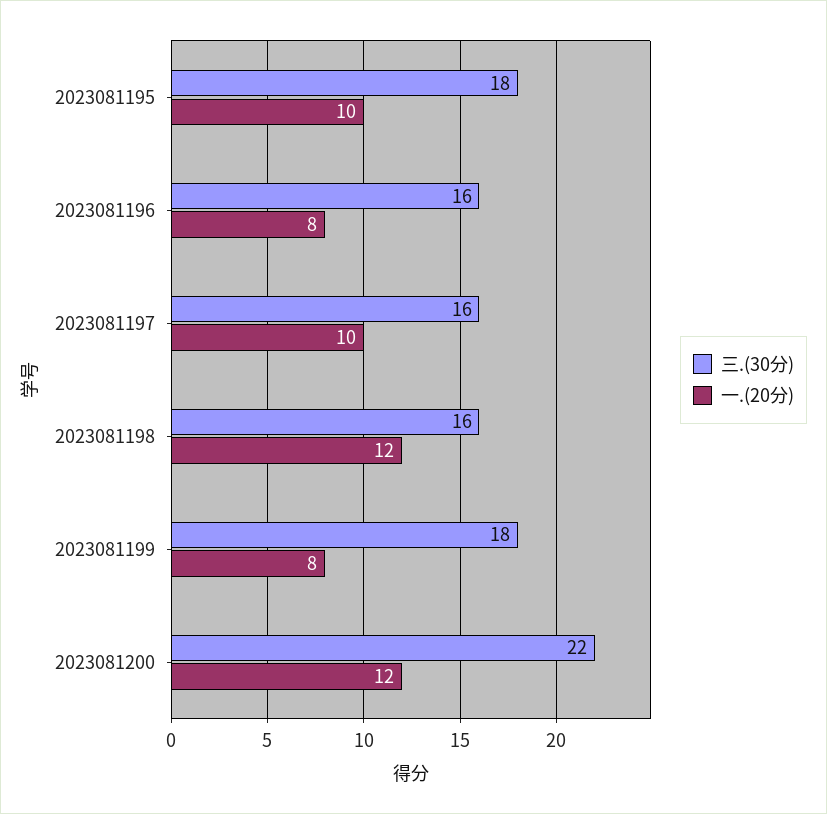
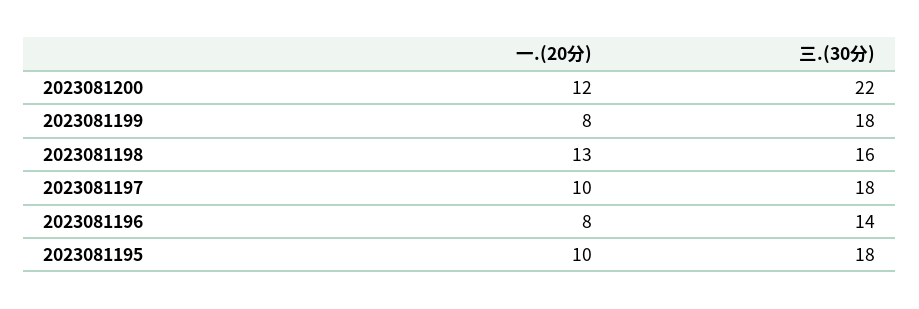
三.(30分), 2023081196: 16 -> 14
三.(30分), 2023081197: 16 -> 18
一.(20分), 2023081198: 12 -> 13

